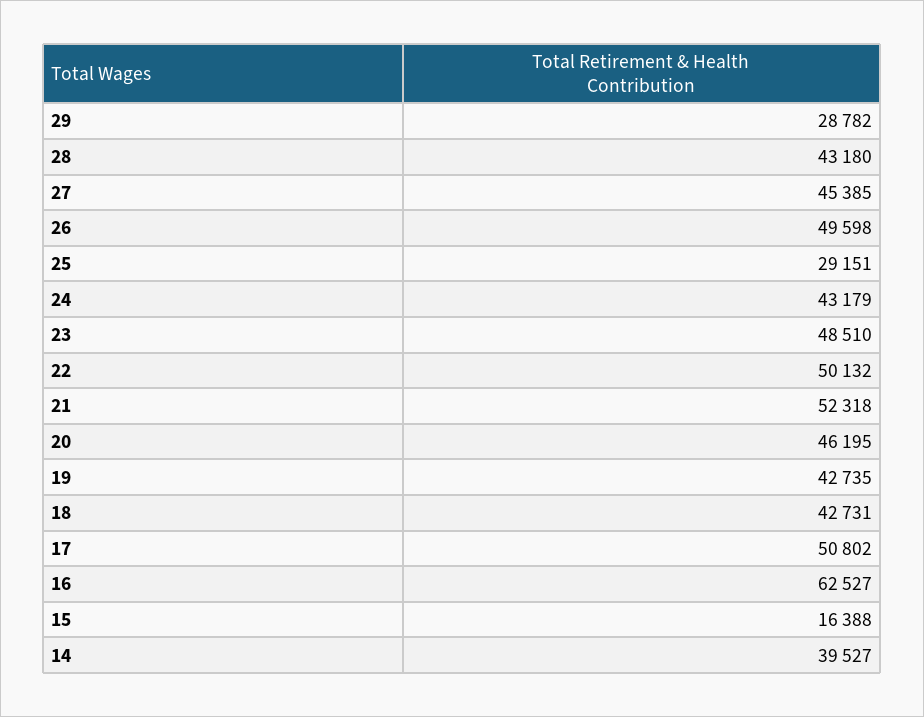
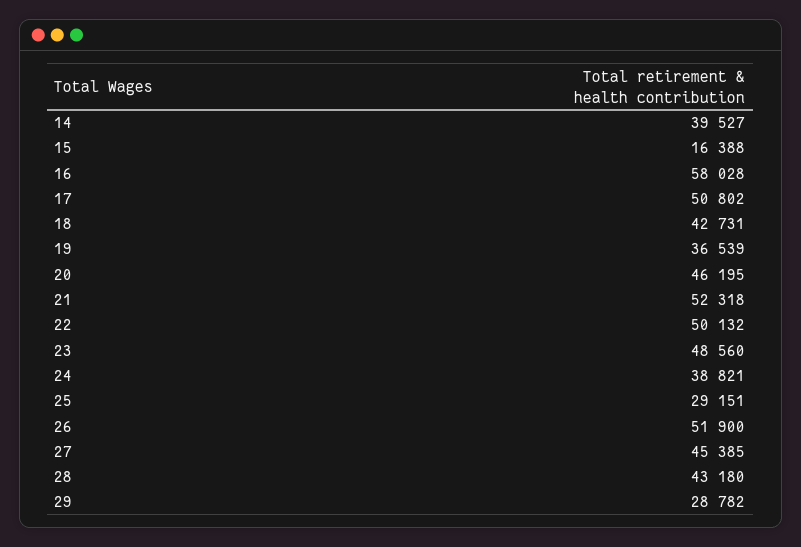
26: 49598 -> 51900
24: 43179 -> 38821
23: 48510 -> 48560
19: 42735 -> 36539
16: 62527 -> 58028

